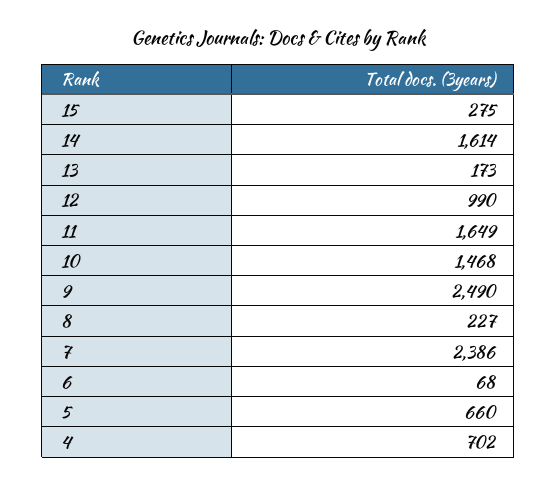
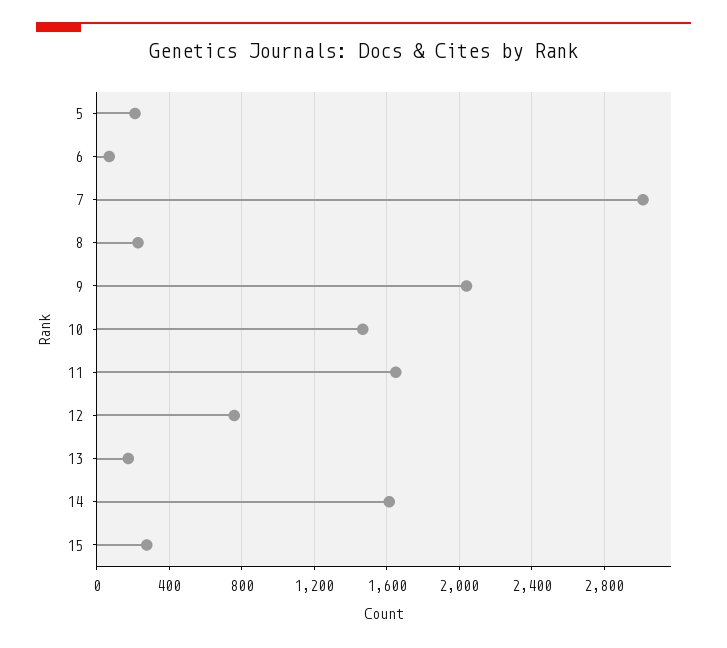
12: 990 -> 750
9: 2490 -> 2050
7: 2386 -> 3000
5: 660 -> 200
4: 702 -> none

